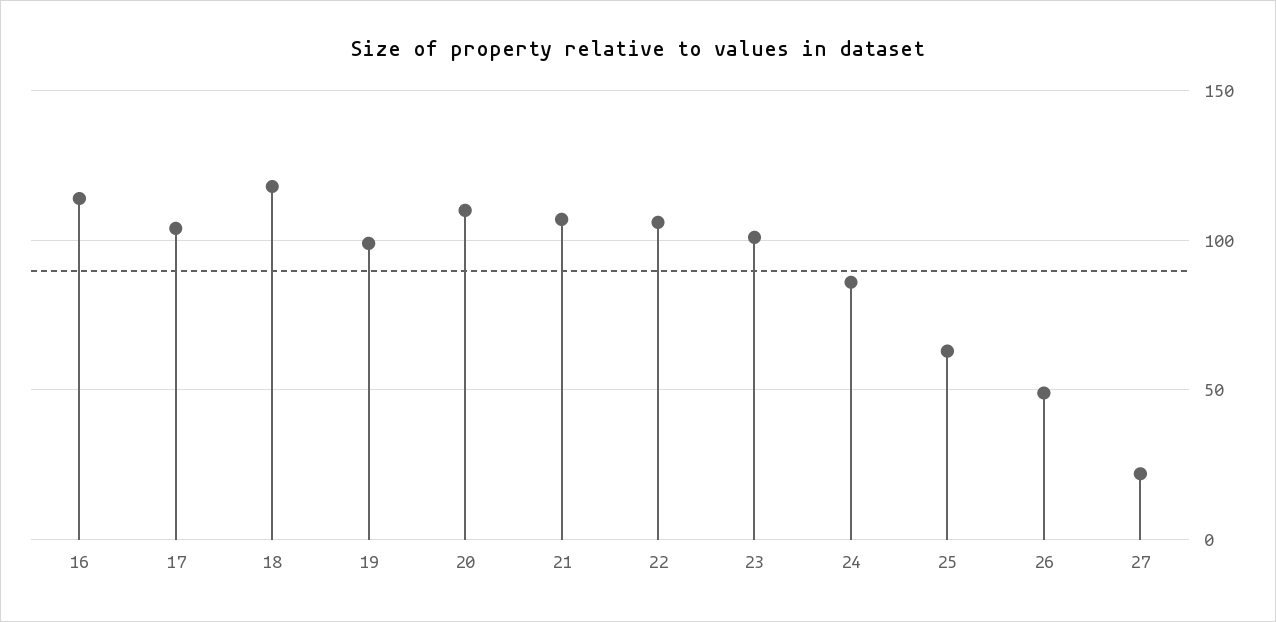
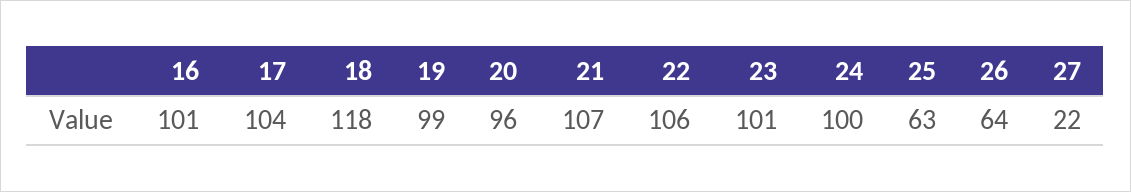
16: 115 -> 101
20: 110 -> 96
24: 85 -> 100
26: 50 -> 64

